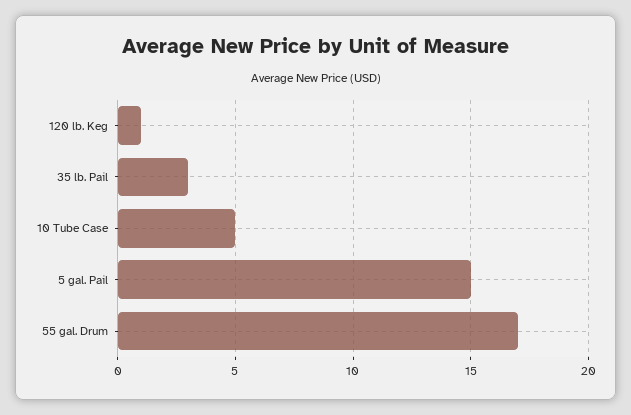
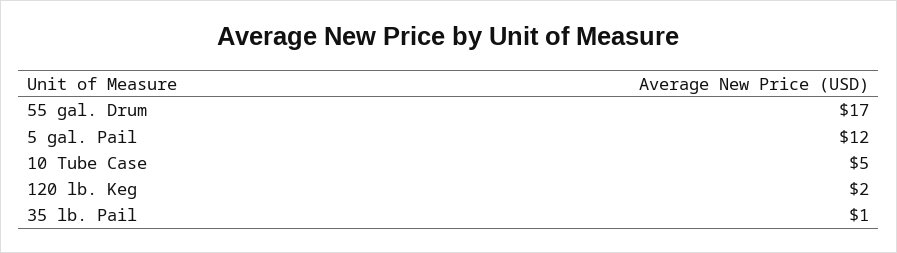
120 lb. Keg: 1 -> 2
35 lb. Pail: 3 -> 1
5 gal. Pail: 15 -> 12

